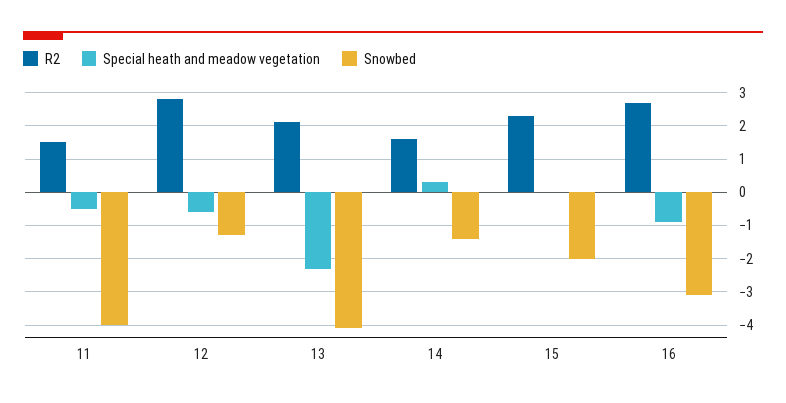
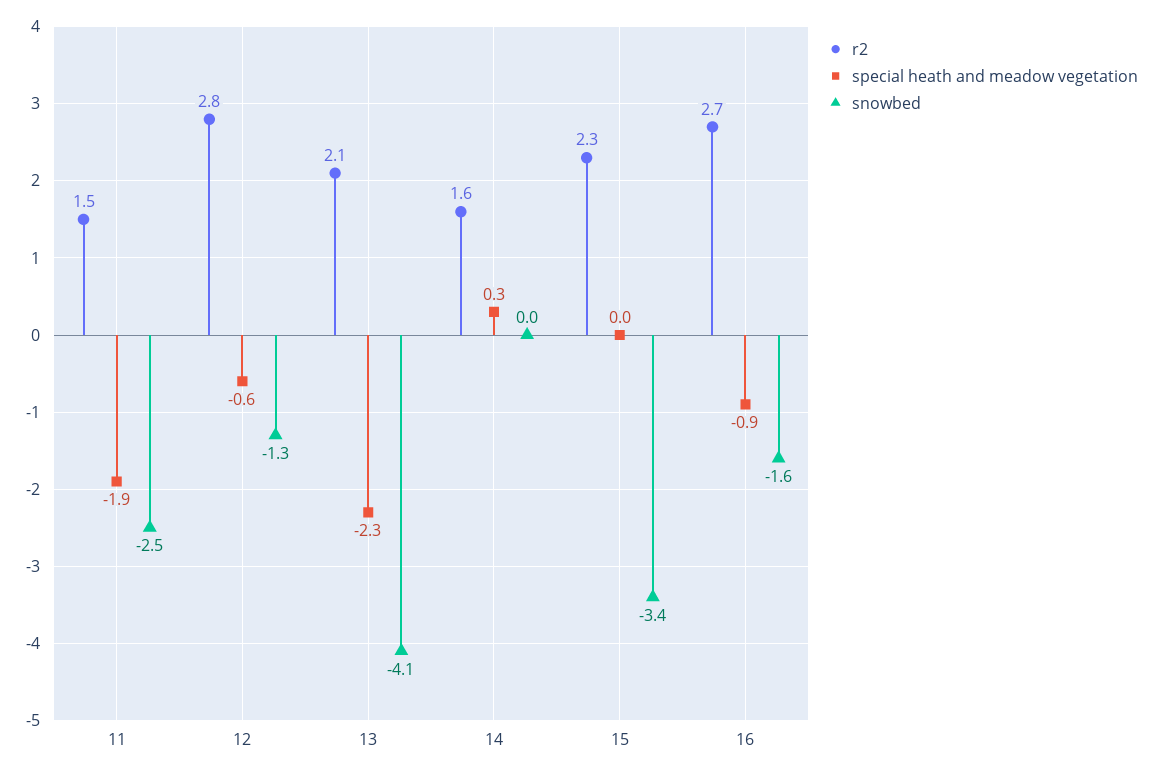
Special heath and meadow vegetation, 11: -0.5 -> -1.9
Snowbed, 11: -4 -> -2.5
Snowbed, 14: -1.5 -> 0
Snowbed, 15: -2 -> -3.4
Snowbed, 16: -3 -> -1.6

